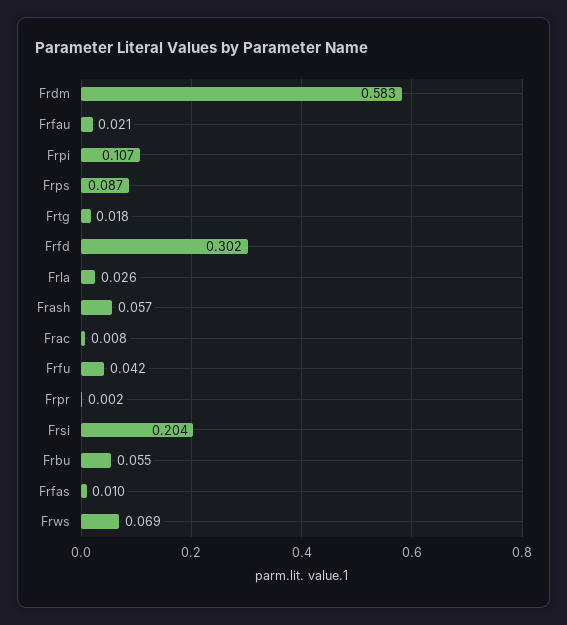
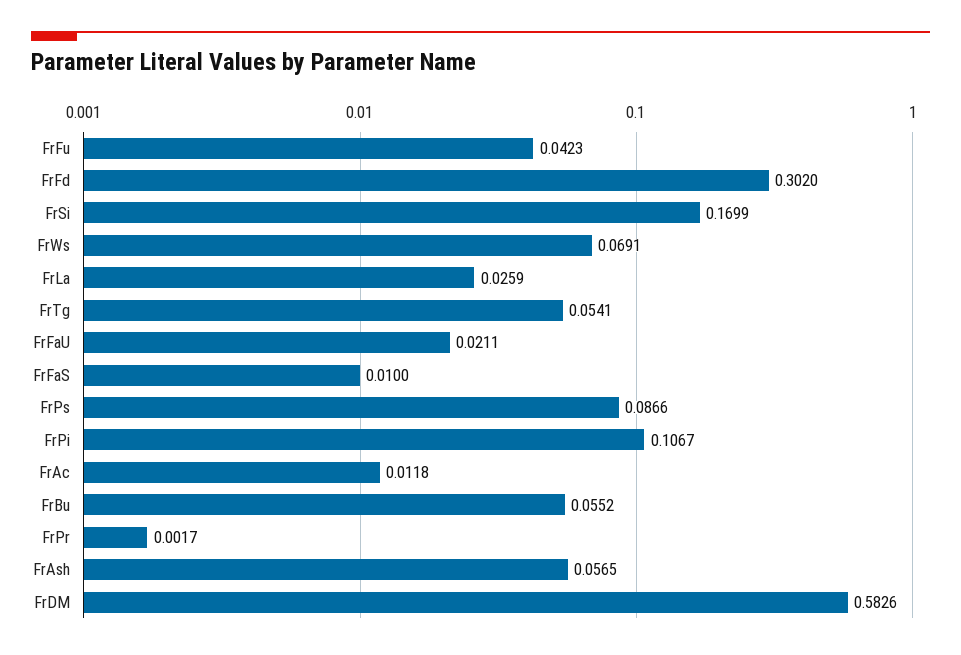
Frtg: 0.018 -> 0.0541
Frac: 0.008 -> 0.0118
Frsi: 0.204 -> 0.1699

